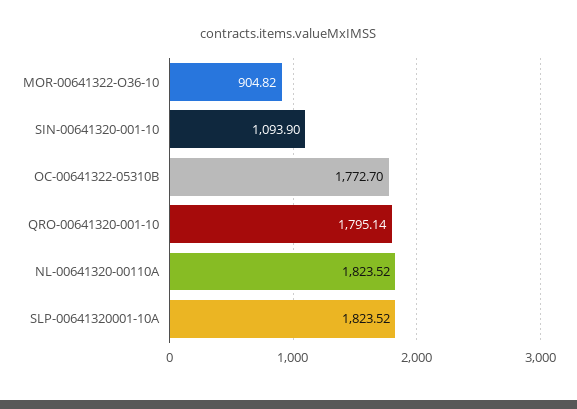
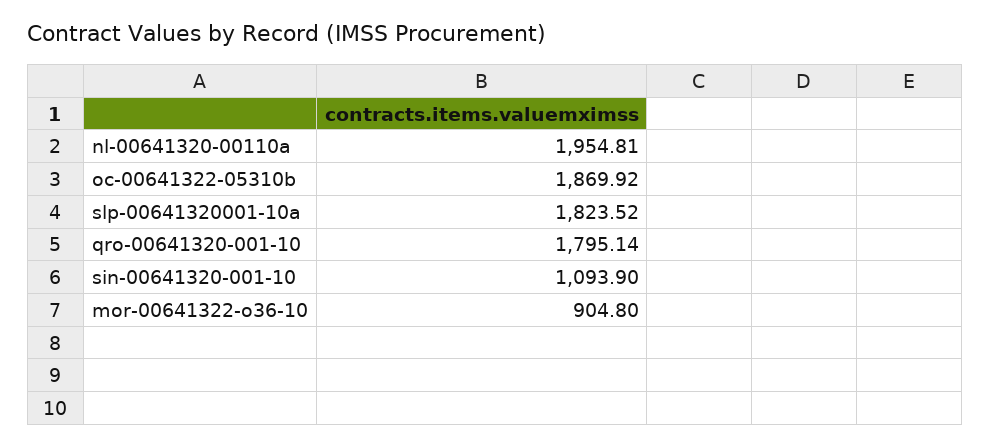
MOR-00641322-O36-10: 904.82 -> 904.8
OC-00641322-05310B: 1772.7 -> 1869.92
NL-00641320-00110A: 1823.52 -> 1954.81

